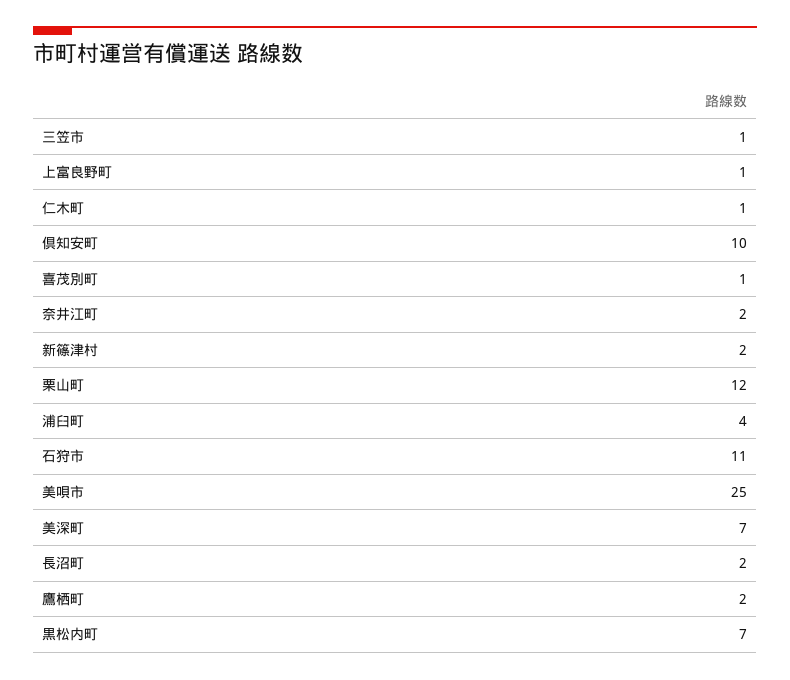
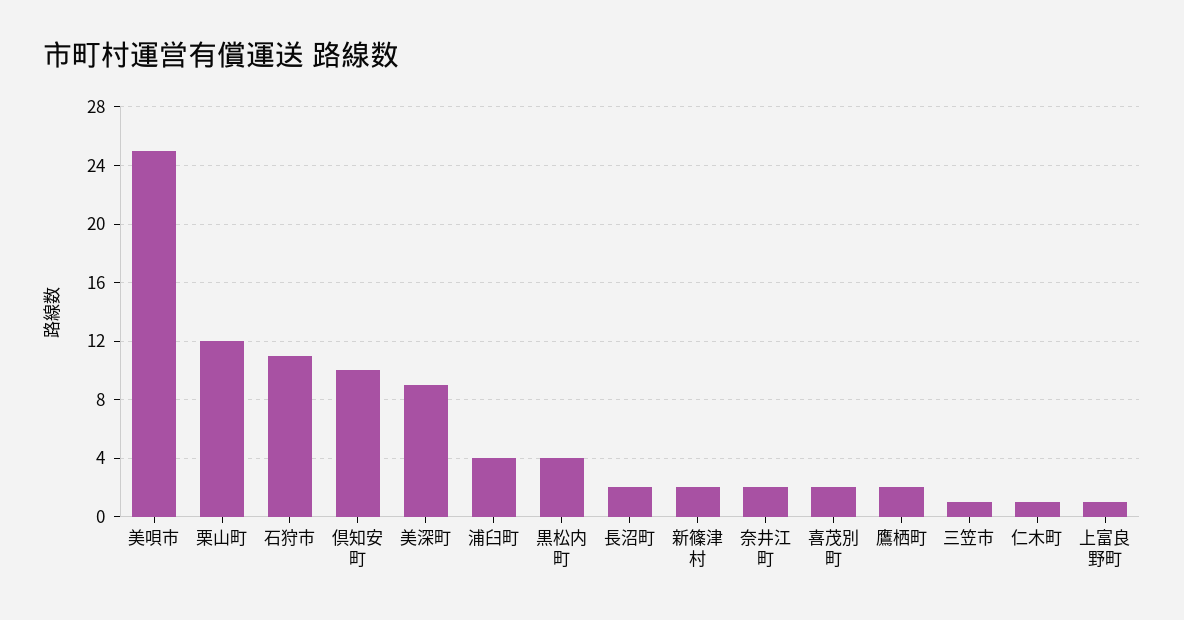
喜茂別町: 1 -> 2
美深町: 7 -> 9
黒松内町: 7 -> 4

